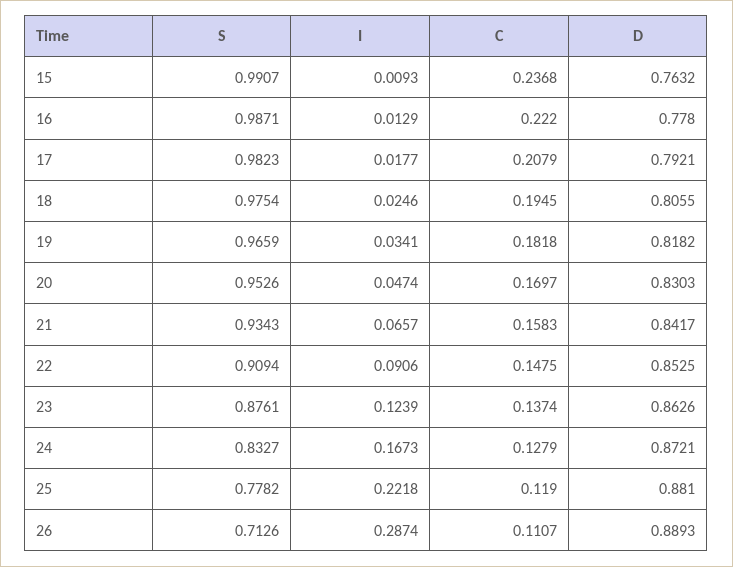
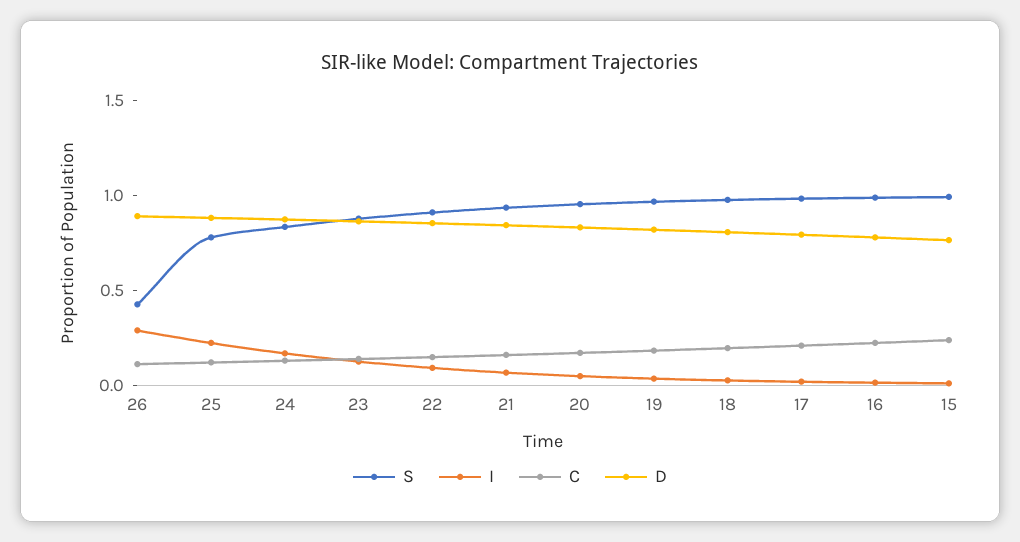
S, 26: 0.7126 -> 0.4

